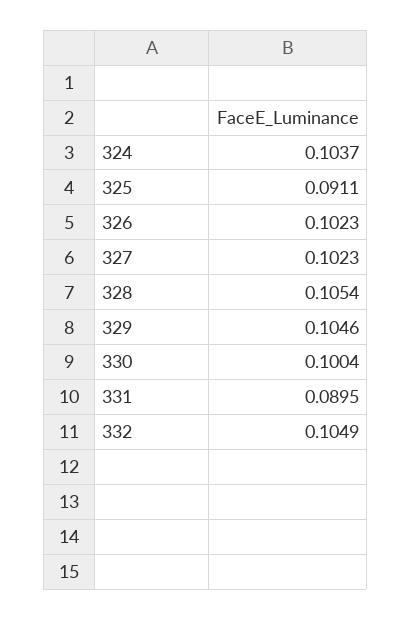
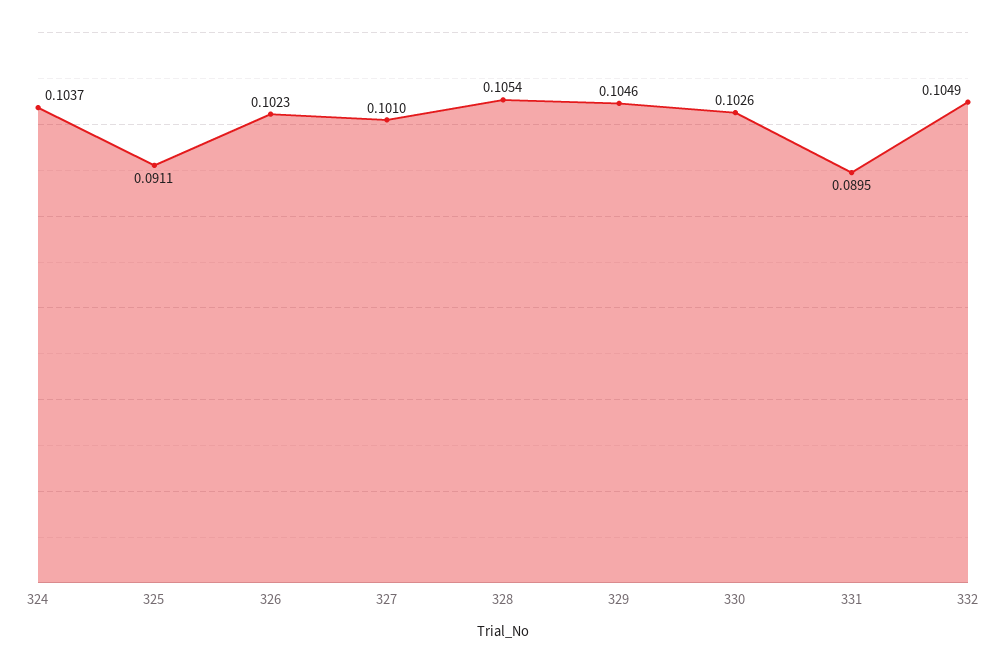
327: 0.1023 -> 0.101
330: 0.1004 -> 0.1026

